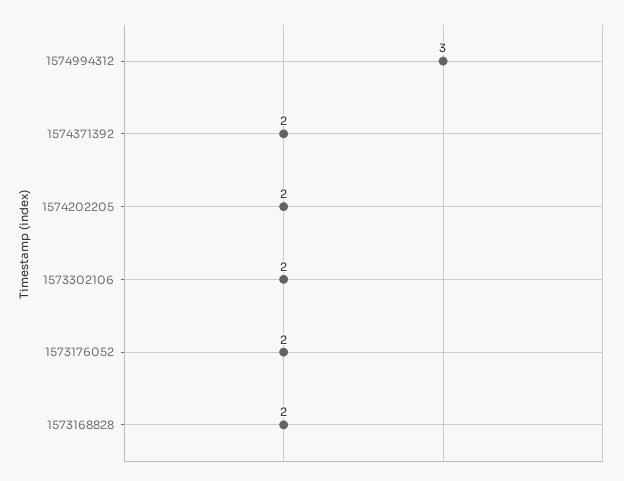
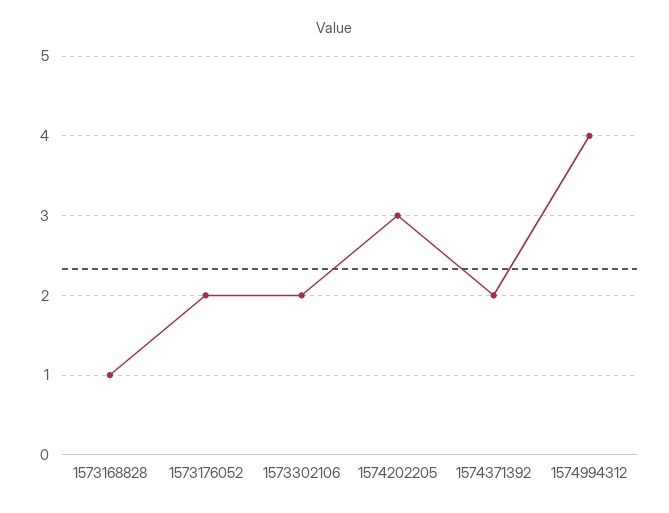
1574994312: 3 -> 4
1574202205: 2 -> 3
1573168828: 2 -> 1

